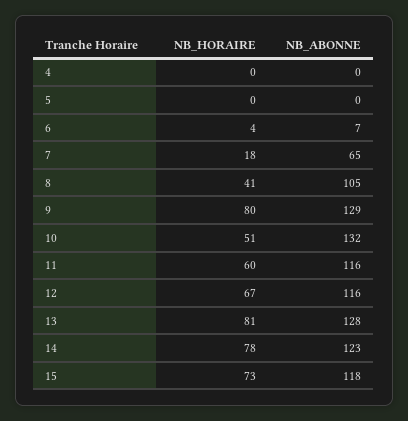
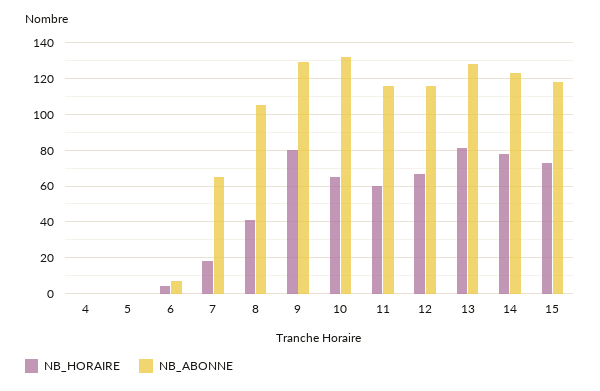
NB_HORAIRE, 10: 51 -> 65

